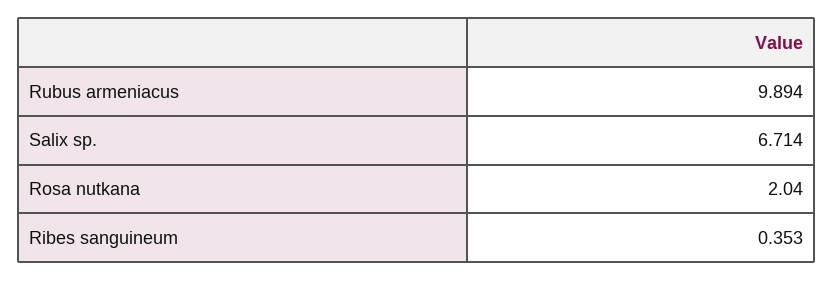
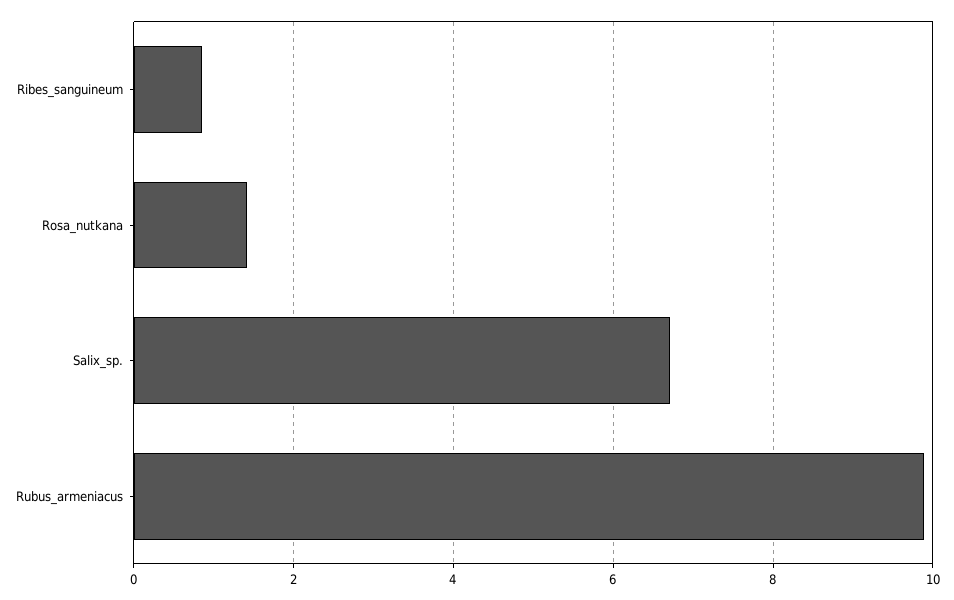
Rosa nutkana: 2.04 -> 1.4
Ribes sanguineum: 0.353 -> 0.8

